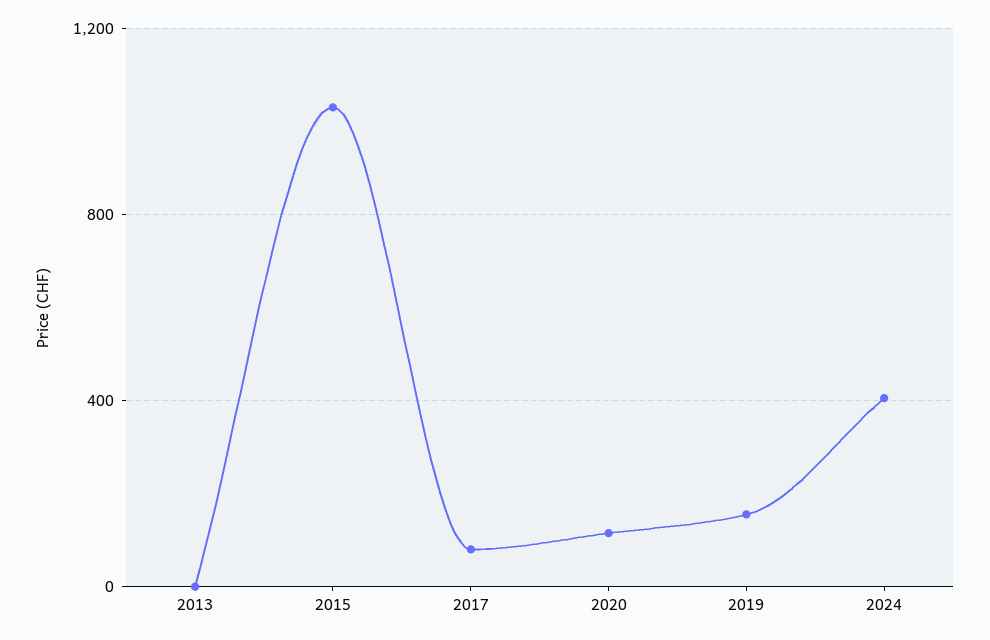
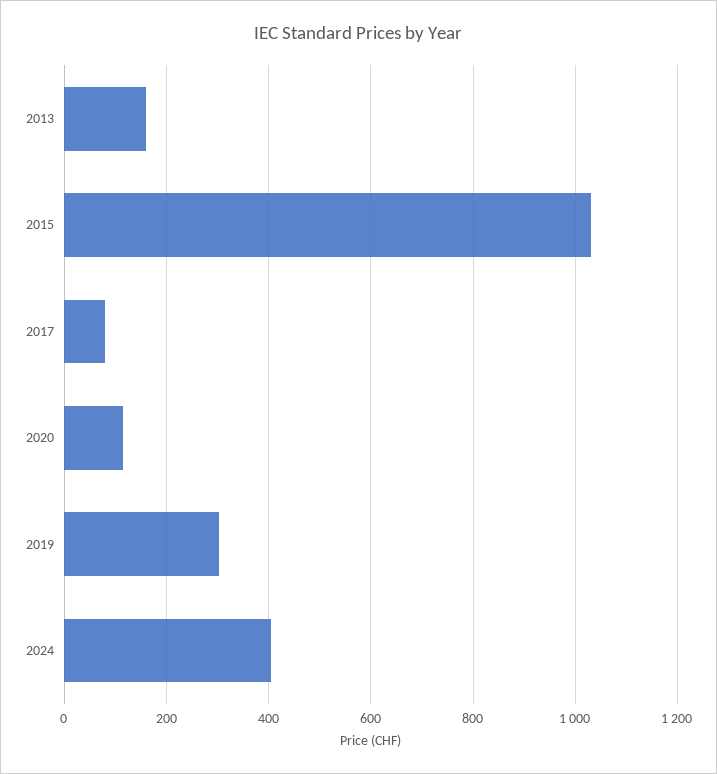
2013: 0 -> 160
2019: 150 -> 300

